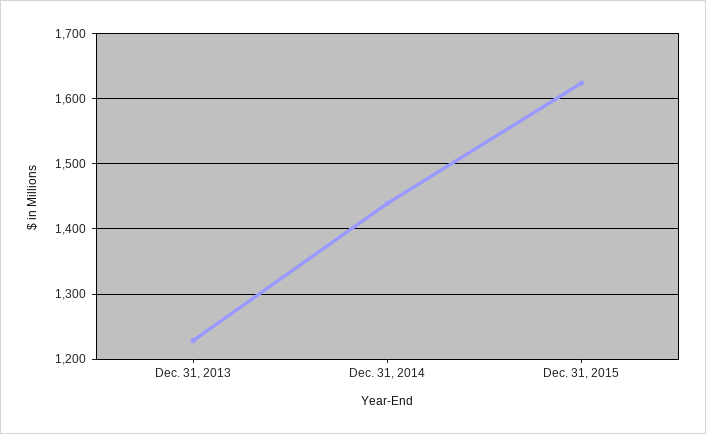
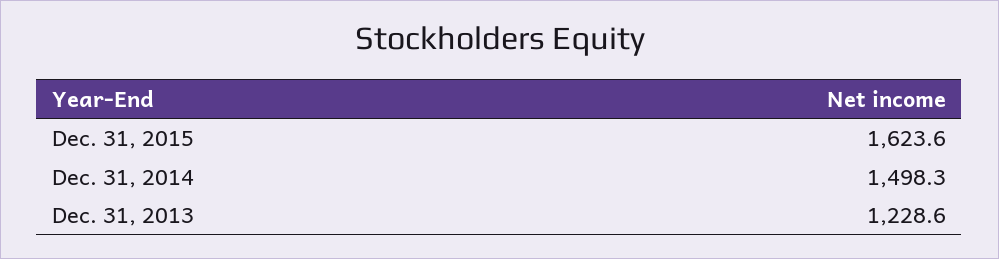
Dec. 31, 2014: 1440 -> 1498.3

